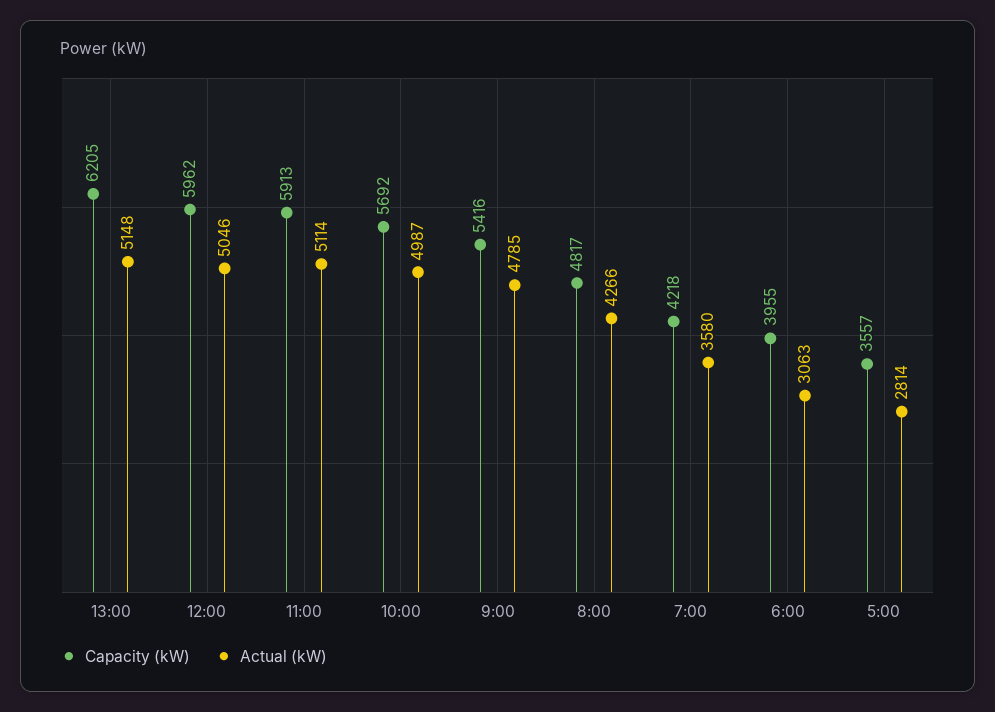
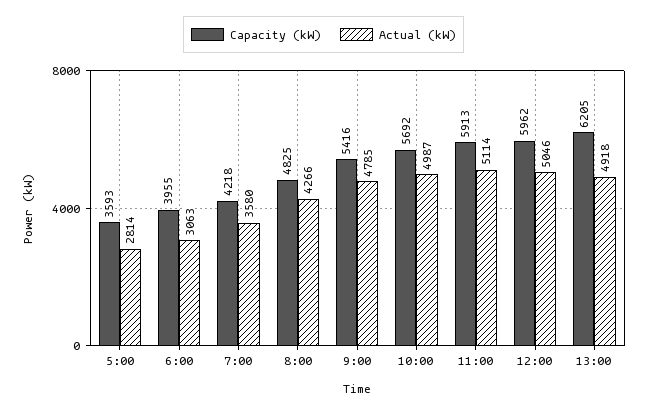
Actual (kW), 13:00: 5148 -> 4918
Capacity (kW), 8:00: 4817 -> 4825
Capacity (kW), 5:00: 3557 -> 3593

